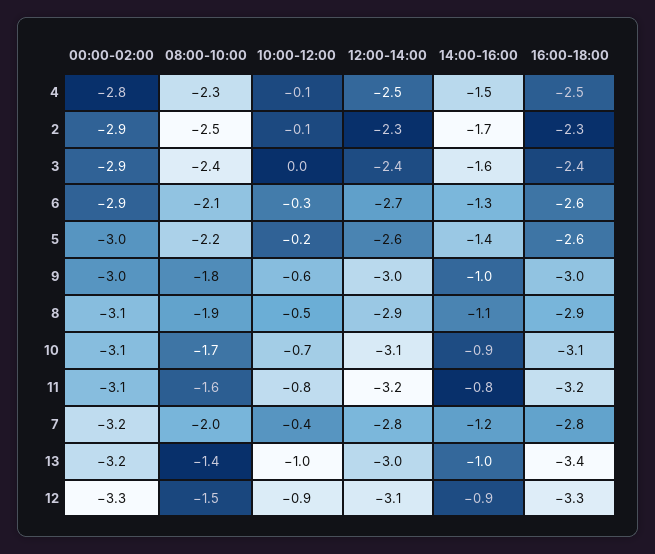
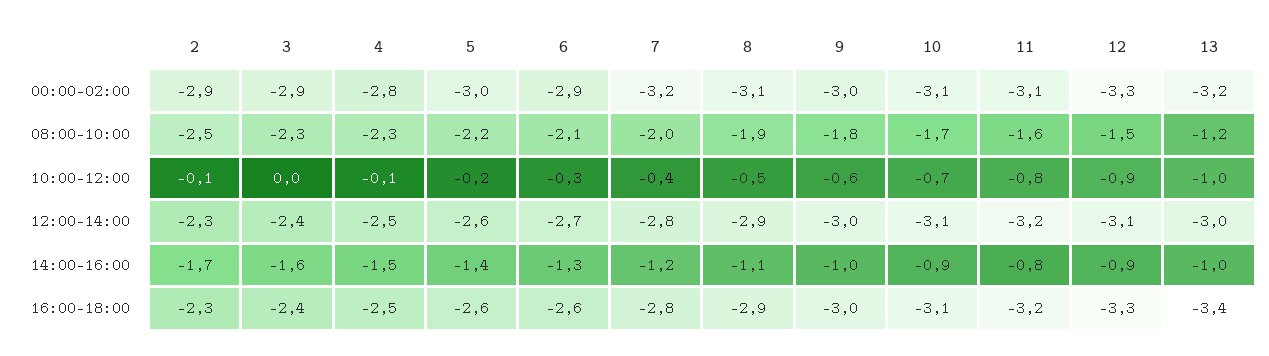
08:00-10:00, 3: -2.4 -> -2.3
08:00-10:00, 13: -1.4 -> -1.2

